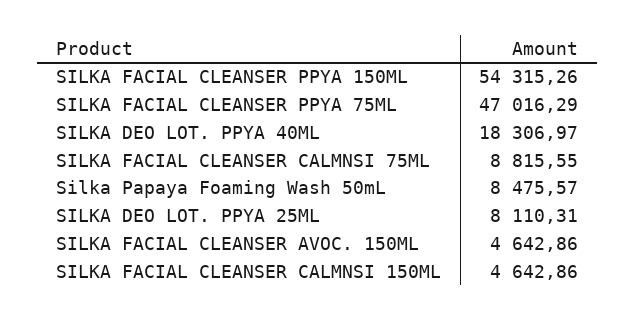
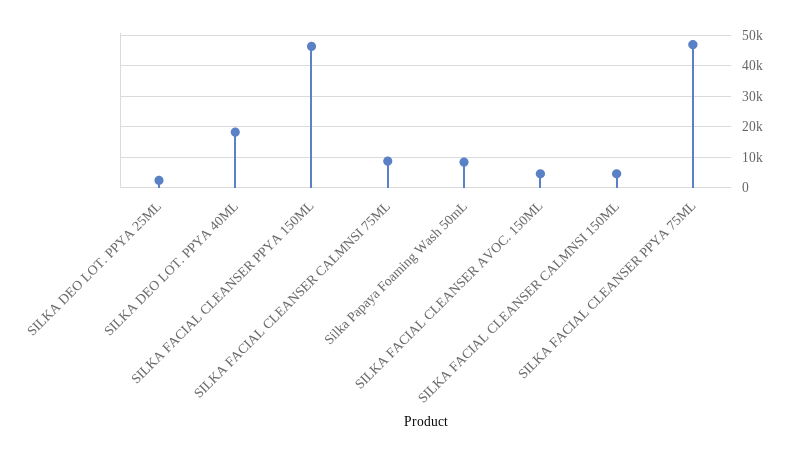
SILKA FACIAL CLEANSER PPYA 150ML: 54315.26 -> 46000
SILKA DEO LOT. PPYA 25ML: 8110.31 -> 2000

